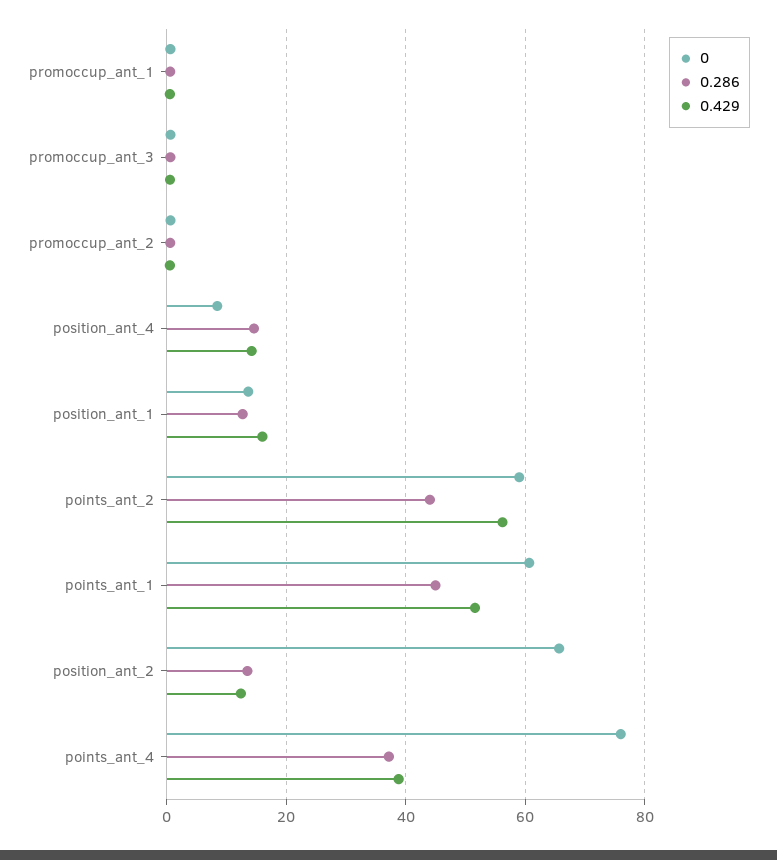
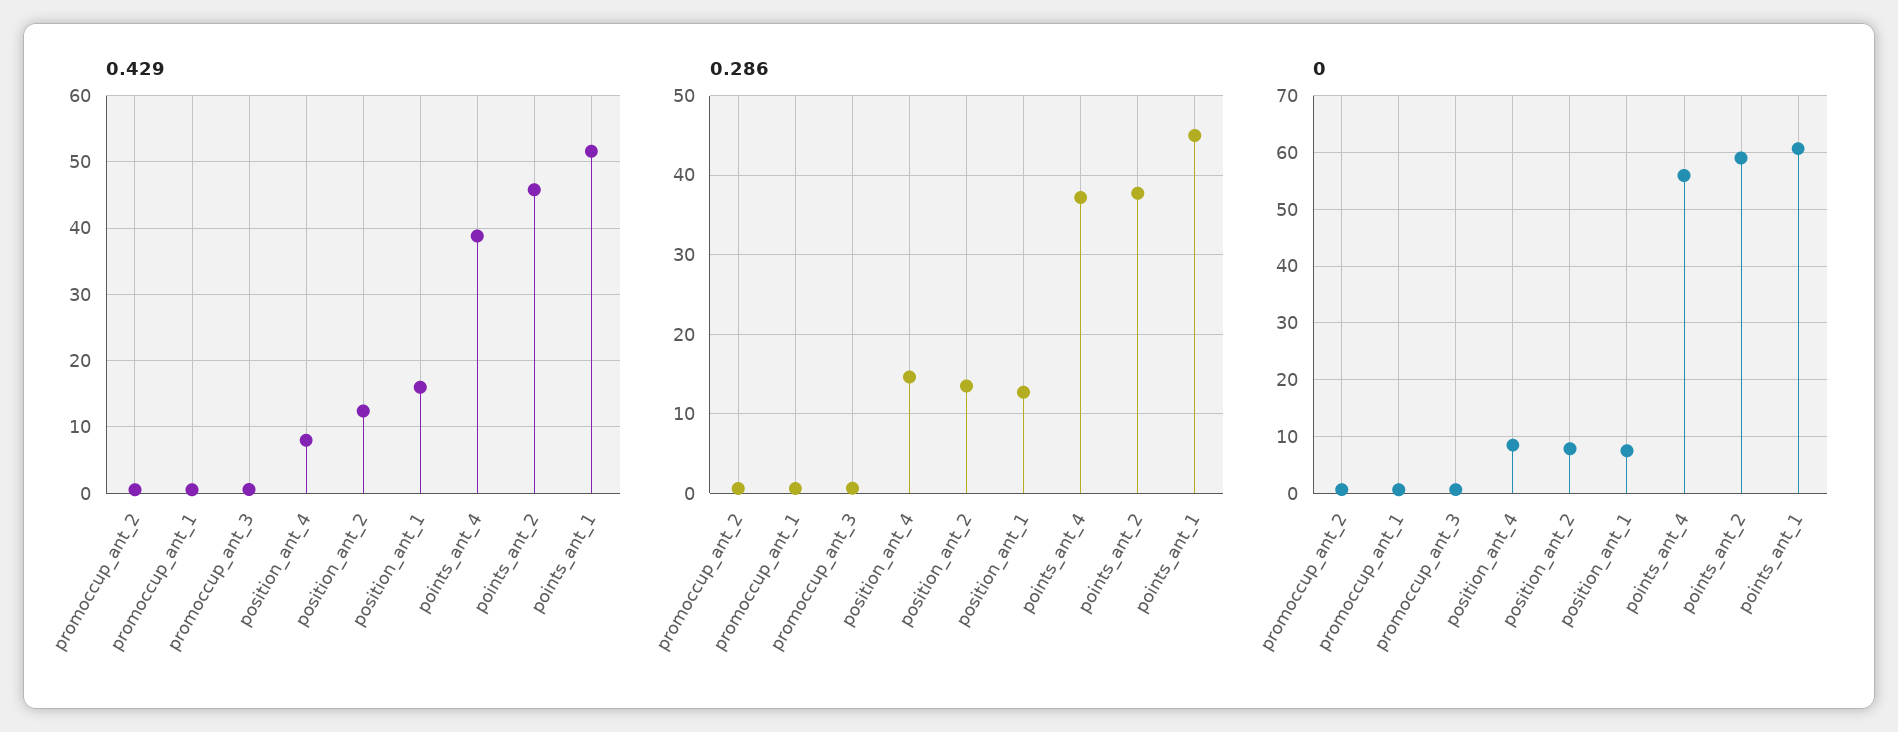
0.429, position_ant_4: 14 -> 8
0, position_ant_1: 14 -> 8
0.286, points_ant_2: 44 -> 38
0.429, points_ant_2: 56 -> 46
0, position_ant_2: 66 -> 8
0, points_ant_4: 76 -> 56

